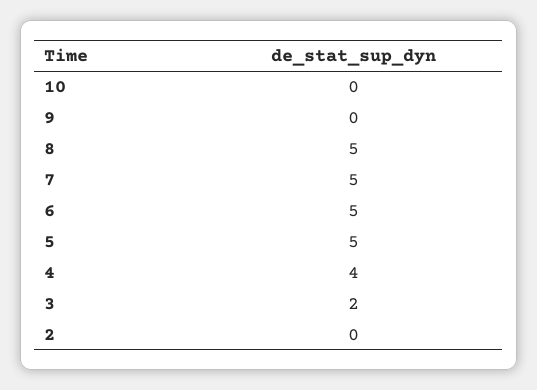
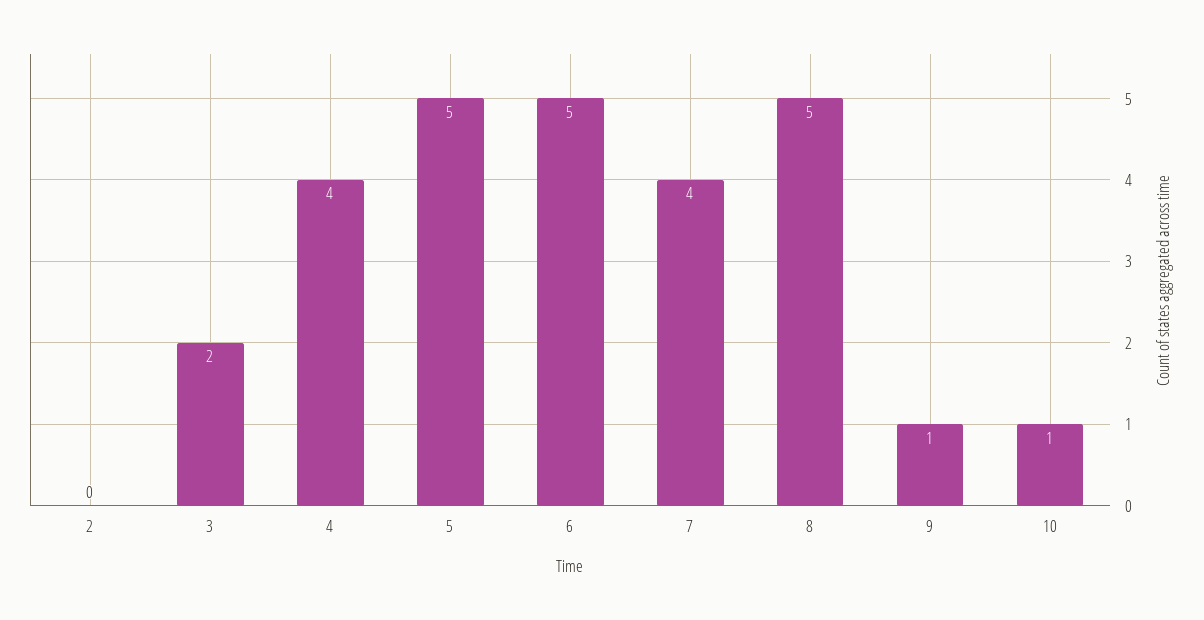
10: 0 -> 1
9: 0 -> 1
7: 5 -> 4

